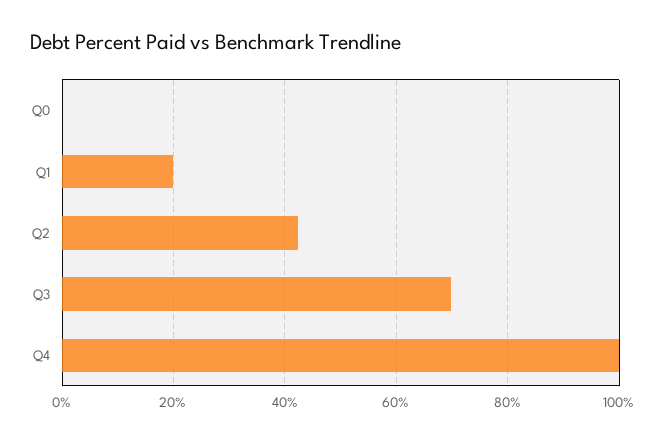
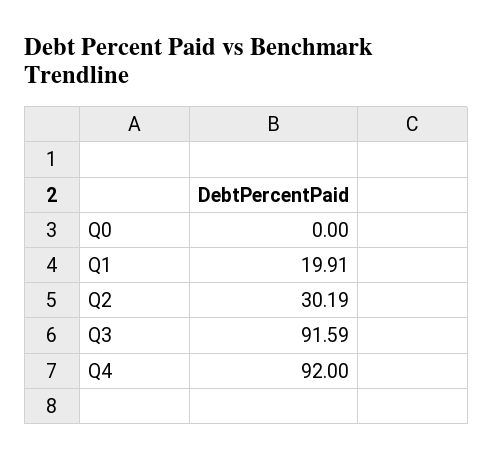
Q2: 42 -> 30.19
Q3: 70 -> 91.59
Q4: 100 -> 92

